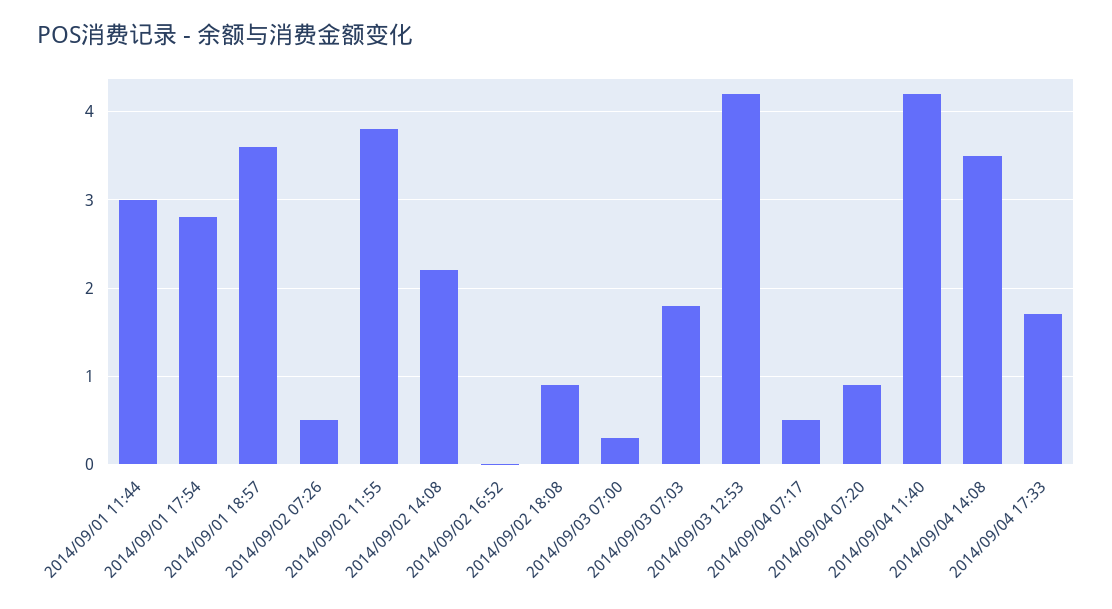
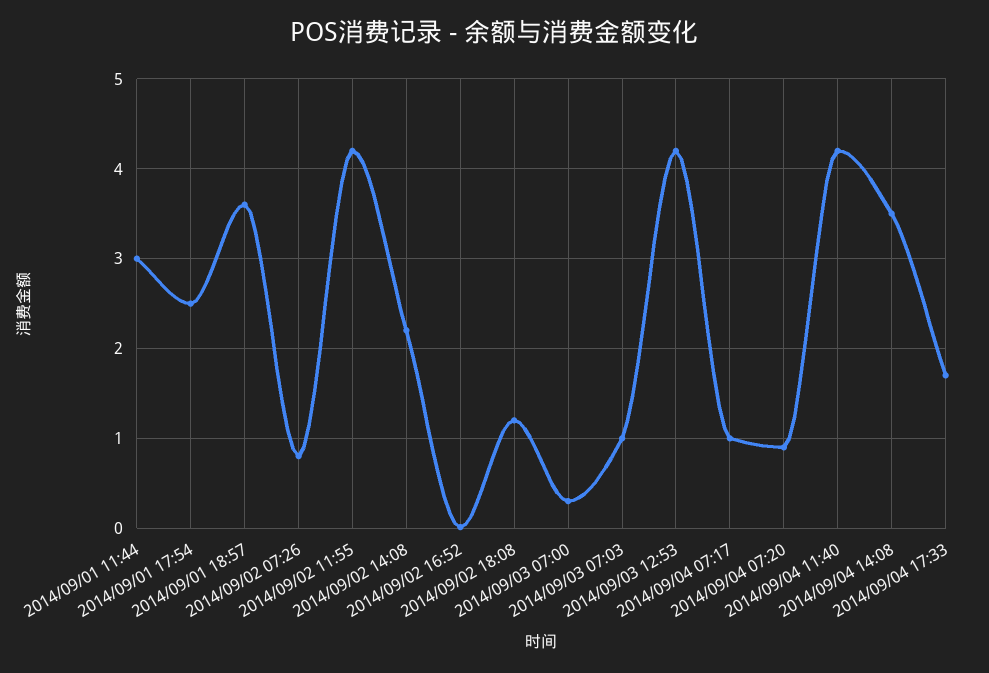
2014/09/01 17:54: 2.8 -> 2.5
2014/09/02 07:26: 0.5 -> 0.8
2014/09/02 11:55: 3.8 -> 4.2
2014/09/02 18:08: 0.9 -> 1.2
2014/09/03 07:03: 1.8 -> 1
2014/09/04 07:17: 0.5 -> 1

